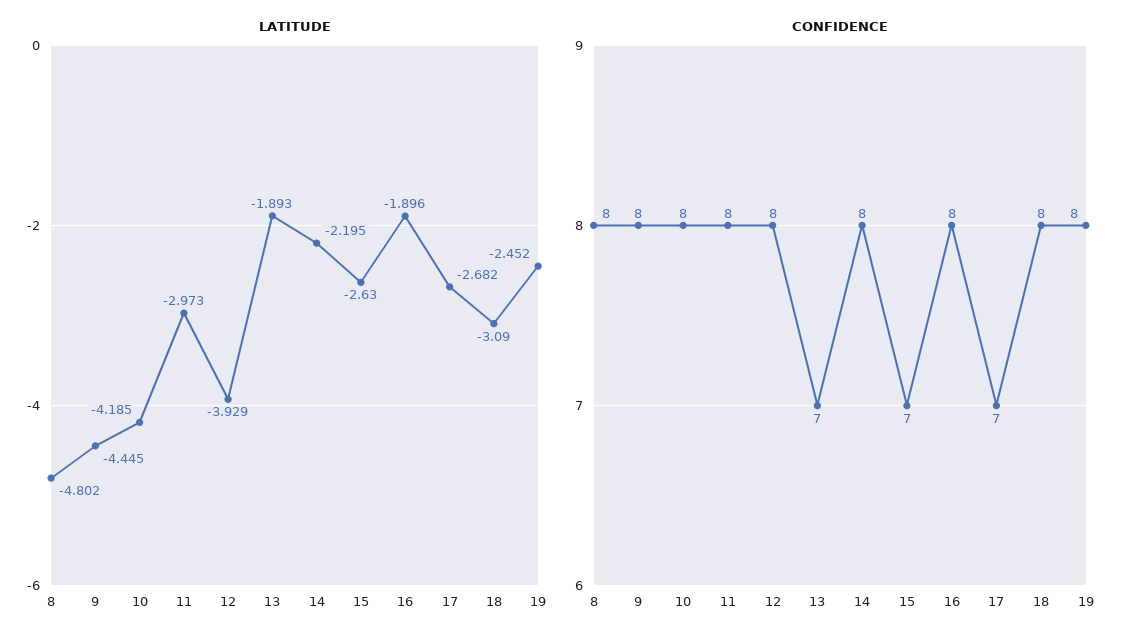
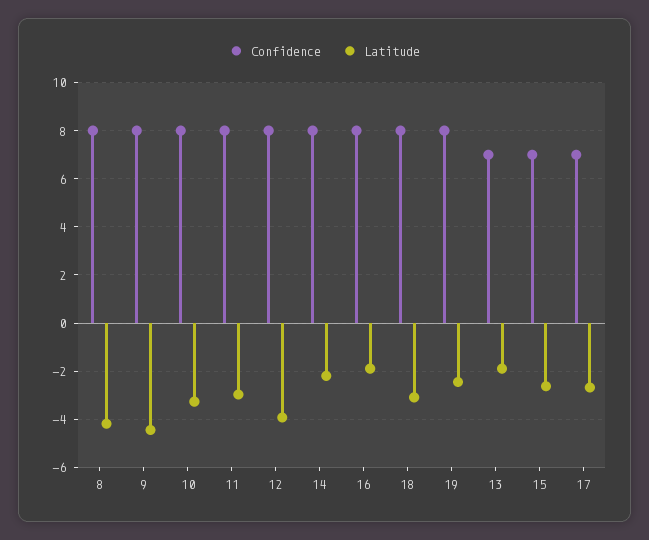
LATITUDE, 8: -4.802 -> -4.25
LATITUDE, 10: -4.185 -> -3.25

